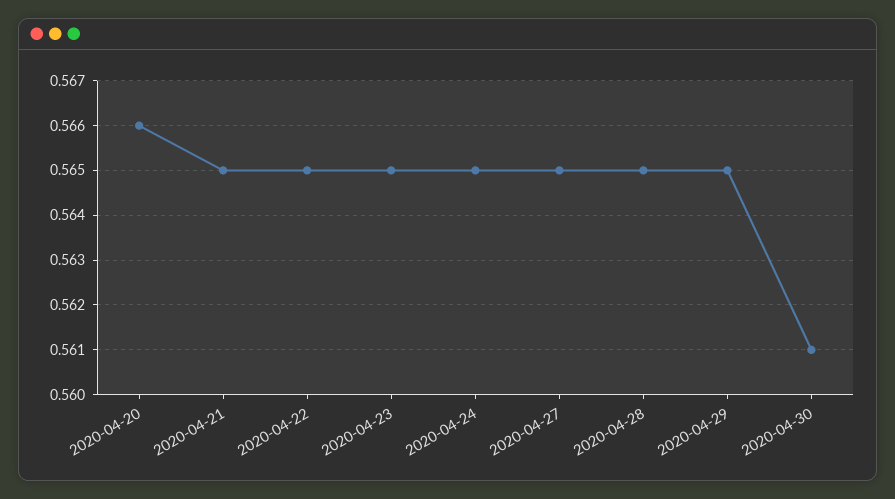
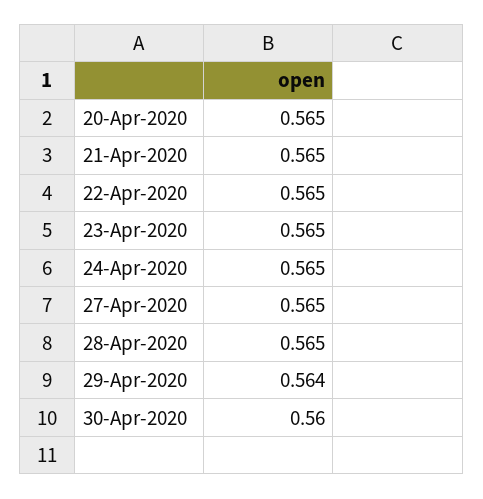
2020-04-20: 0.566 -> 0.565
2020-04-29: 0.565 -> 0.564
2020-04-30: 0.561 -> 0.56

